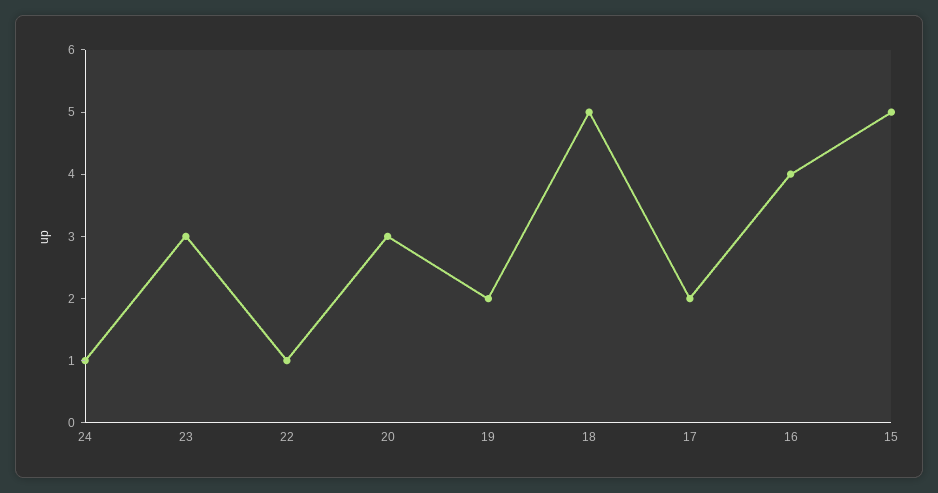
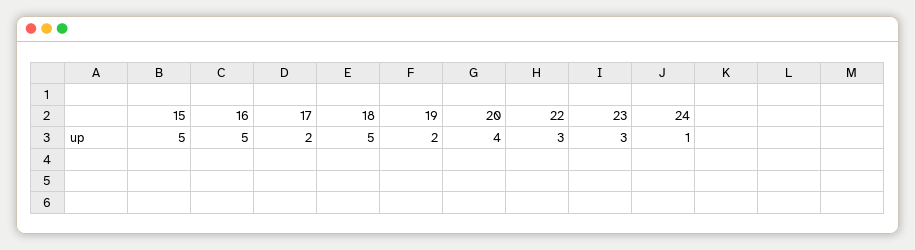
22: 1 -> 3
20: 3 -> 4
16: 4 -> 5

